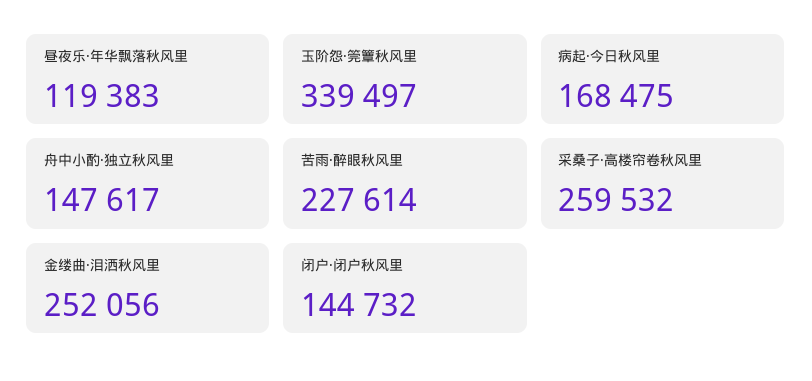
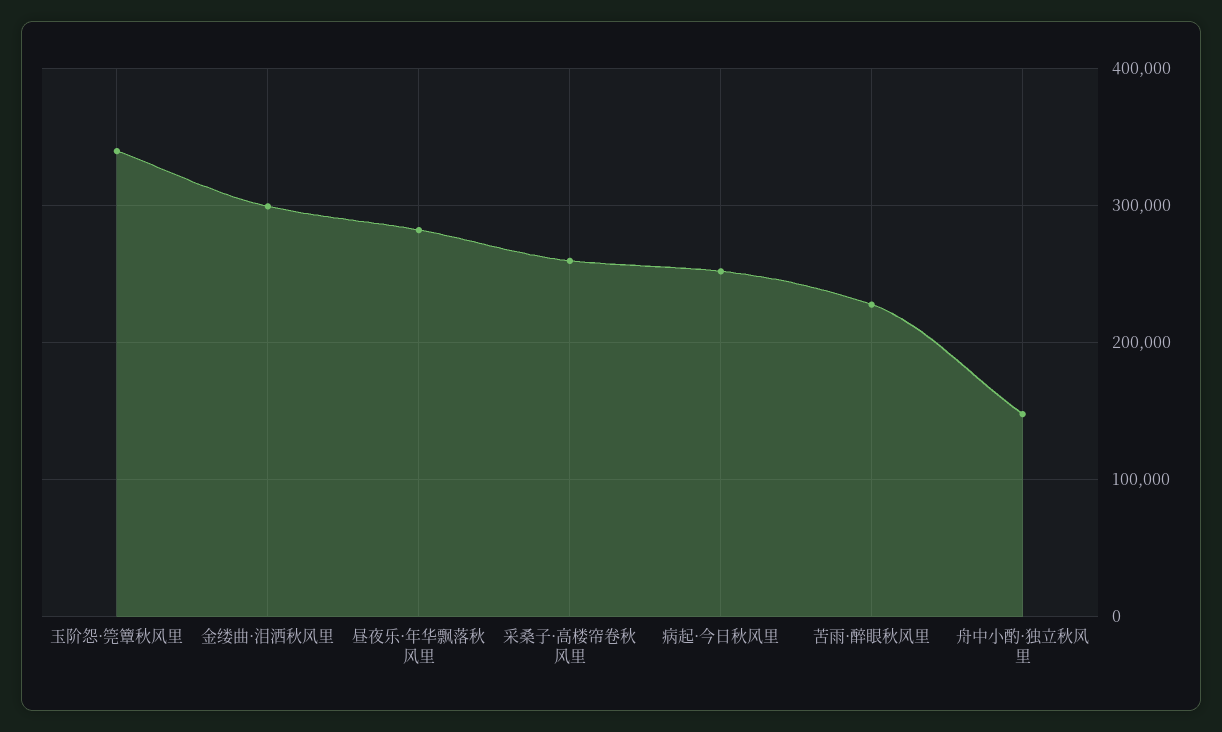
昼夜乐·年华飘落秋风里: 119383 -> 280000
病起·今日秋风里: 168475 -> 250000
金缕曲·泪洒秋风里: 252056 -> 300000
闭户·闭户秋风里: 144732 -> none

